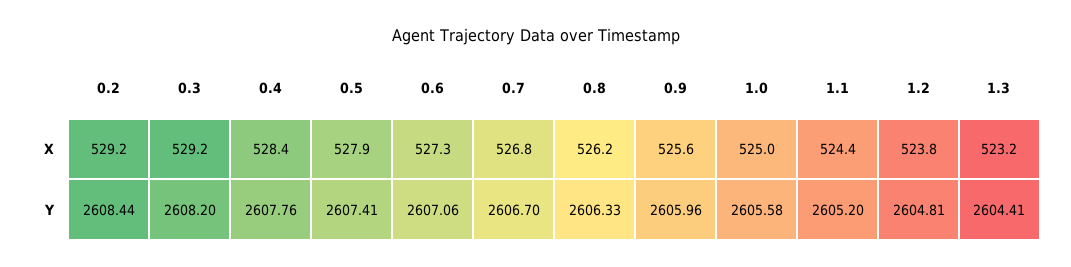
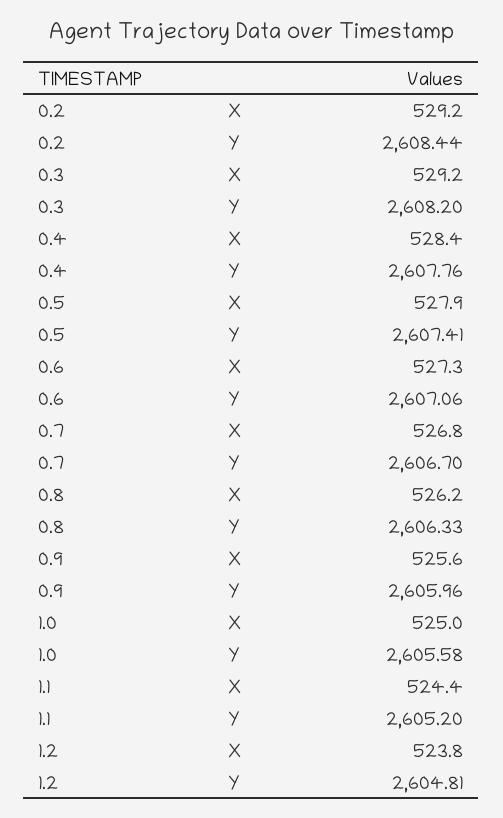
1.3, X: 523.2 -> none
1.3, Y: 2604.41 -> none

